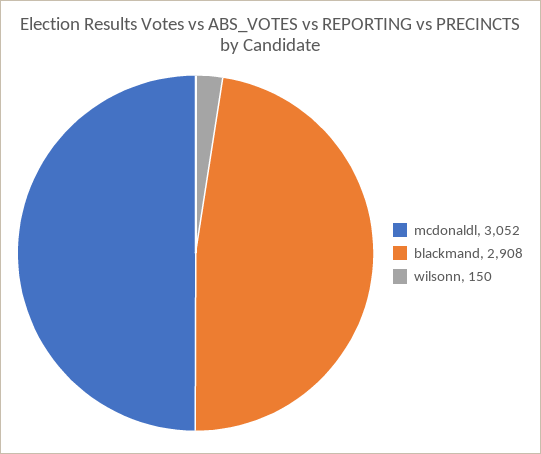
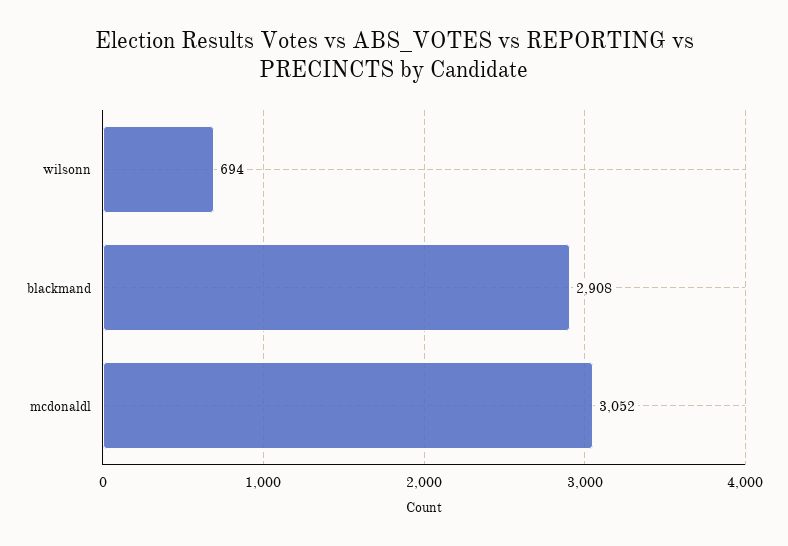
wilsonn: 150 -> 694

